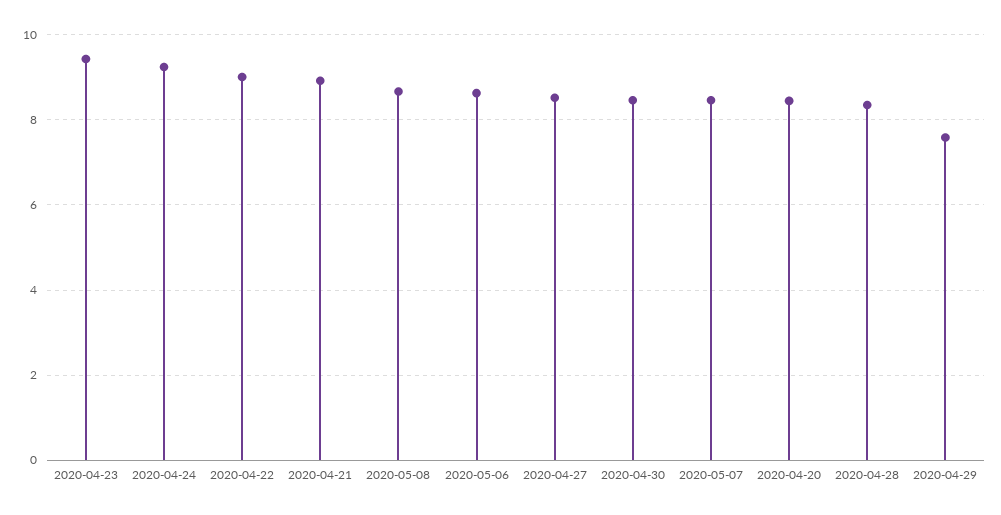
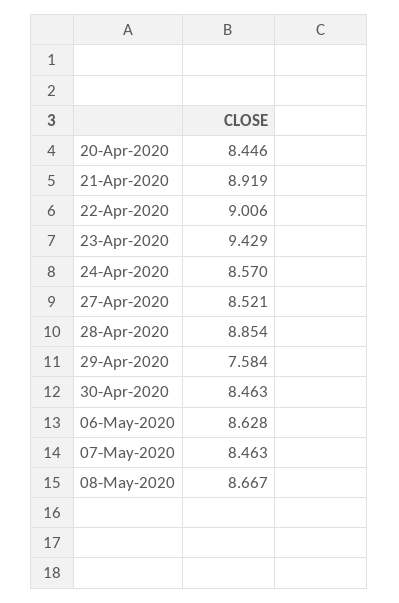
2020-04-24: 9.2 -> 8.57
2020-04-28: 8.4 -> 8.854

